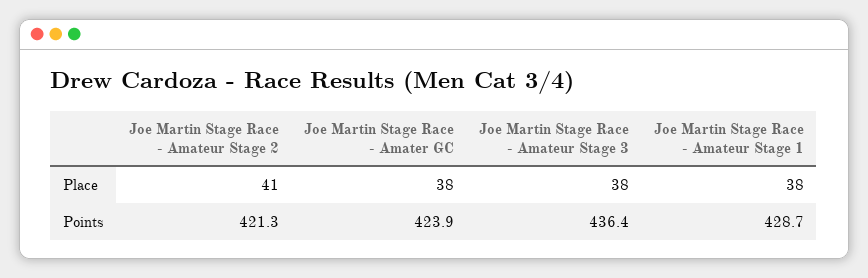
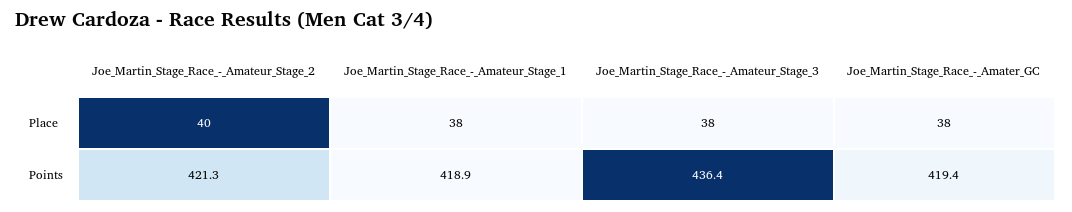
Joe Martin Stage Race - Amateur Stage 2, Place: 41 -> 40
Joe Martin Stage Race - Amater GC, Points: 423.9 -> 419.4
Joe Martin Stage Race - Amateur Stage 1, Points: 428.7 -> 418.9

